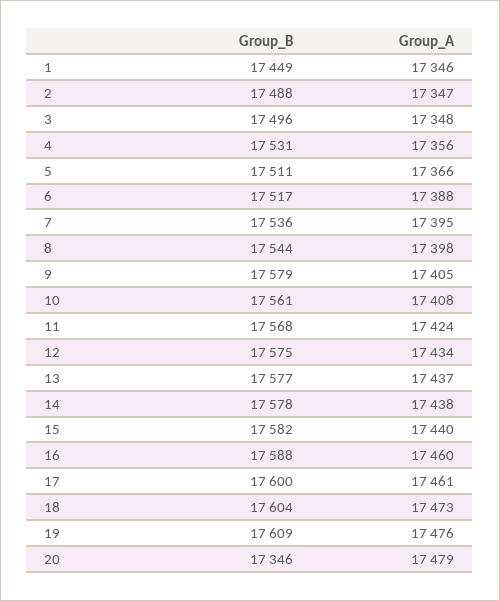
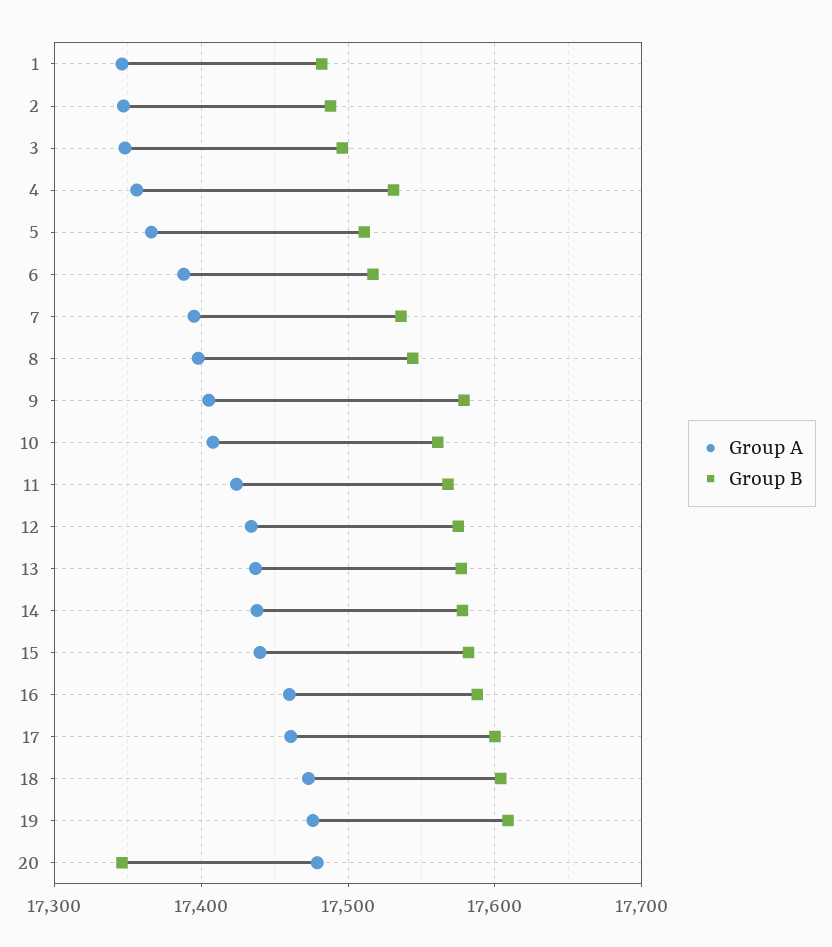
Group_B, 1: 17449 -> 17480

